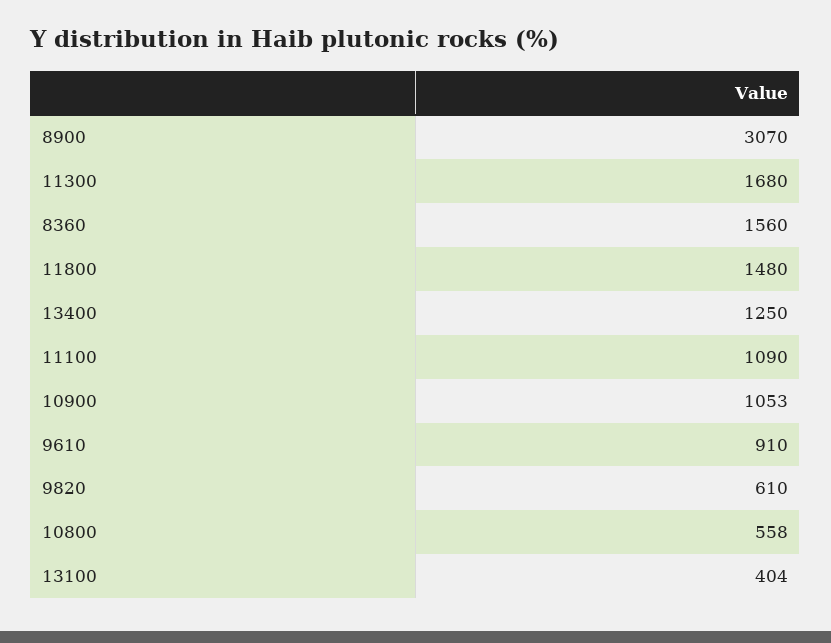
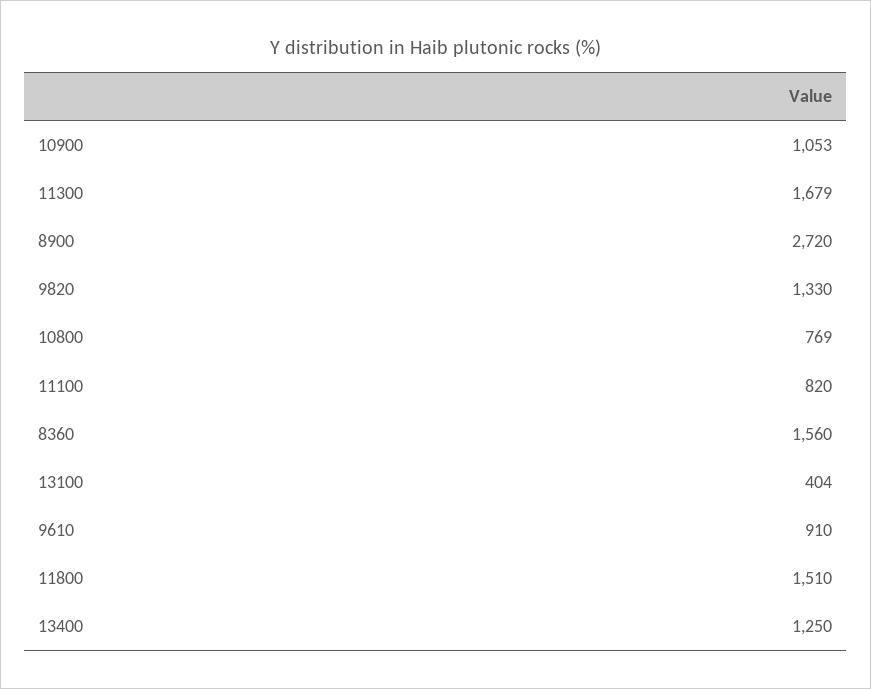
8900: 3070 -> 2720
11300: 1680 -> 1679
11800: 1480 -> 1510
11100: 1090 -> 820
9820: 610 -> 1330
10800: 558 -> 769

